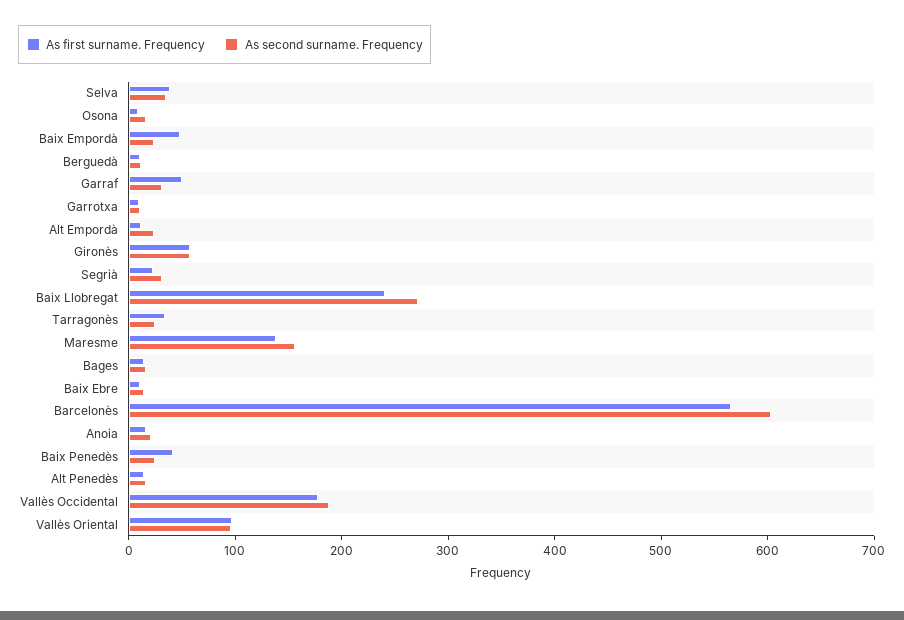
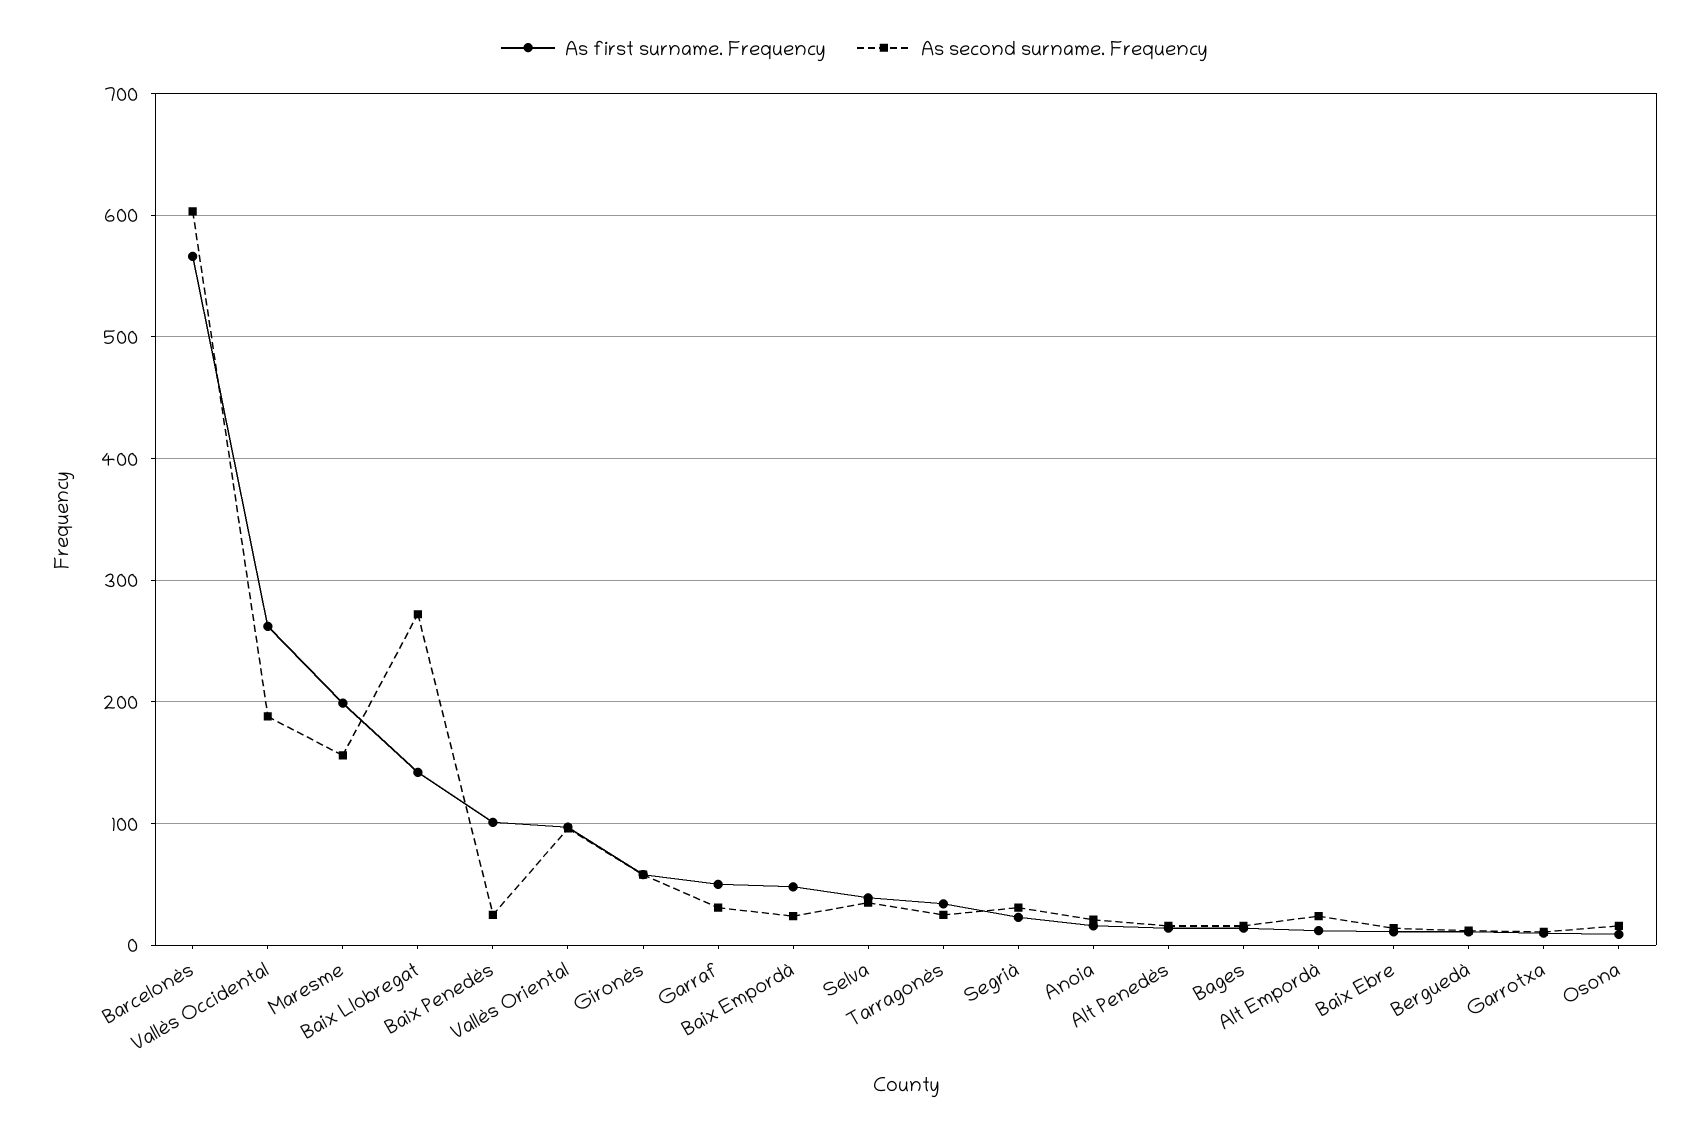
As first surname. Frequency, Baix Llobregat: 240 -> 140
As first surname. Frequency, Maresme: 140 -> 200
As first surname. Frequency, Baix Penedès: 40 -> 100
As first surname. Frequency, Vallès Occidental: 180 -> 260

